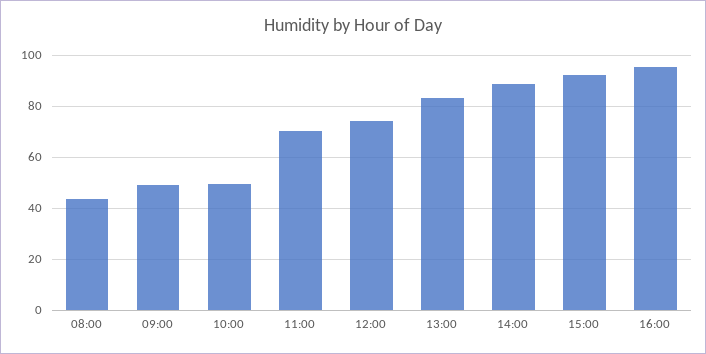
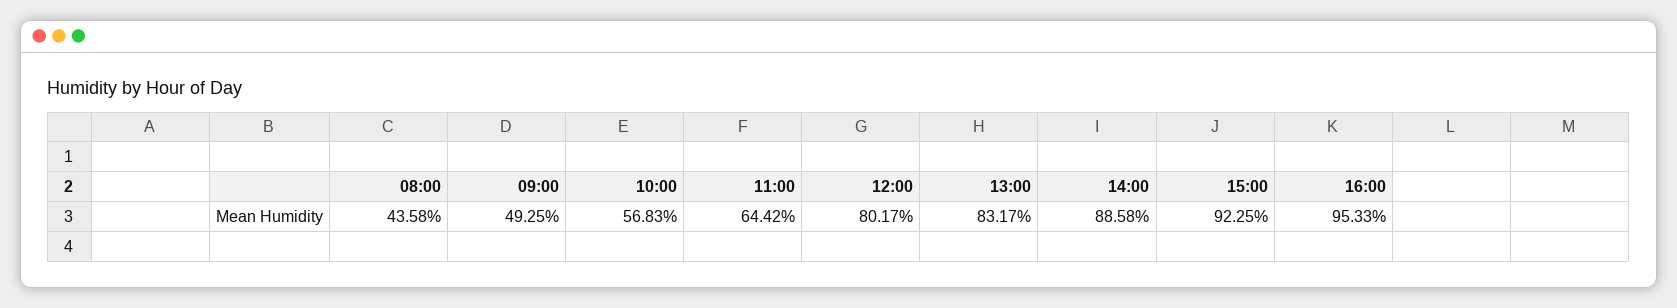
10:00: 50 -> 56.83
11:00: 70 -> 64.42
12:00: 75 -> 80.17

